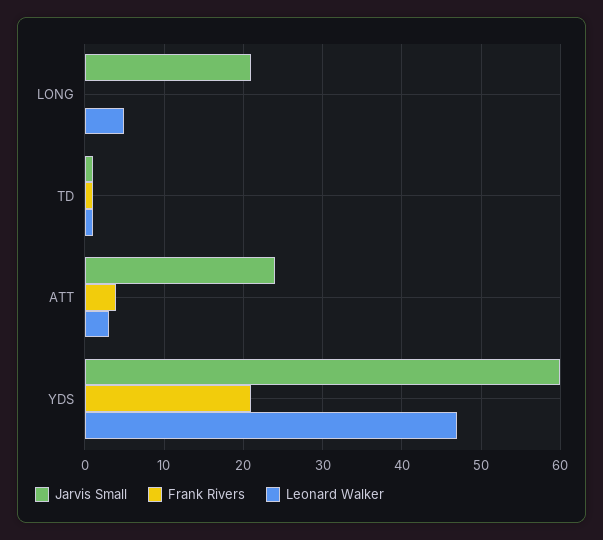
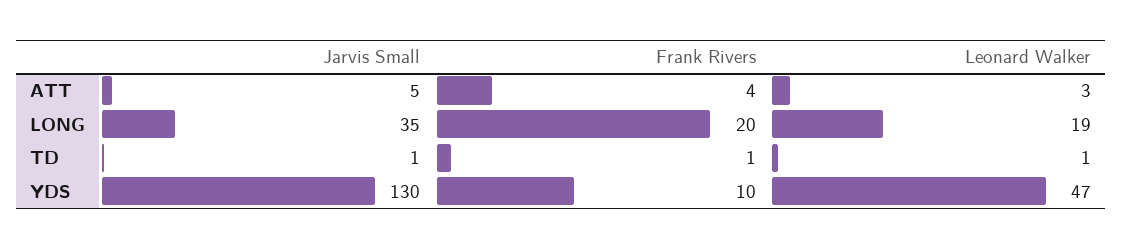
Jarvis Small, LONG: 21 -> 35
Frank Rivers, LONG: 0 -> 20
Leonard Walker, LONG: 5 -> 19
Jarvis Small, ATT: 24 -> 5
Jarvis Small, YDS: 60 -> 130
Frank Rivers, YDS: 21 -> 10

